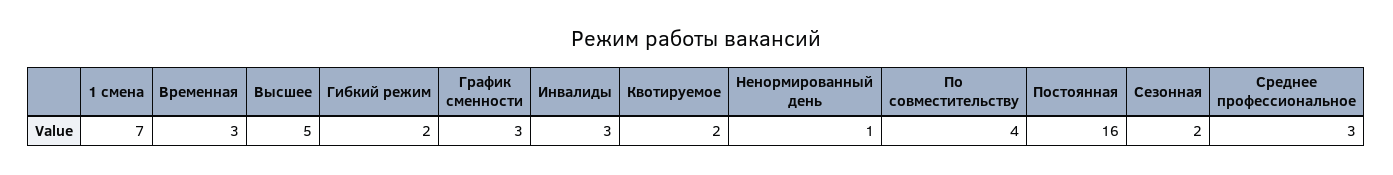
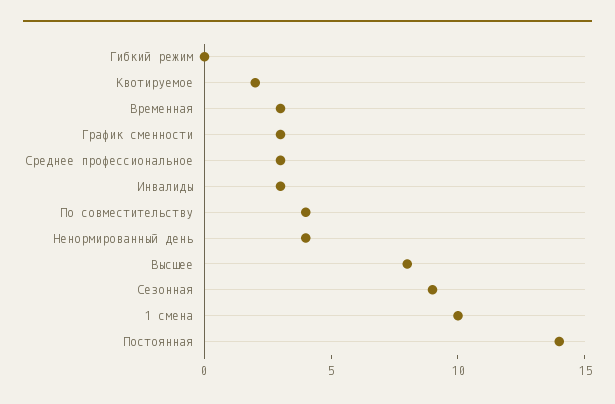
1 смена: 7 -> 10
Высшее: 5 -> 8
Гибкий режим: 2 -> 0
Ненормированный день: 1 -> 4
Постоянная: 16 -> 14
Сезонная: 2 -> 9

